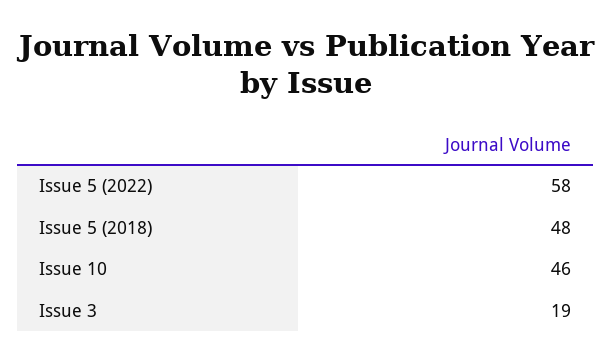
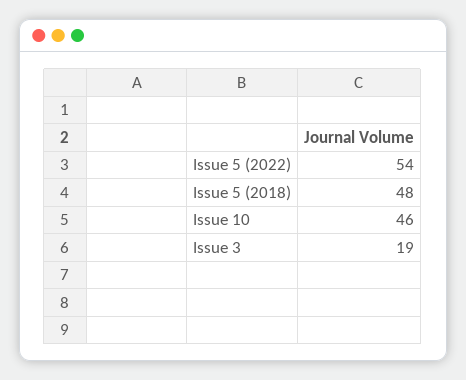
Issue 5 (2022): 58 -> 54

